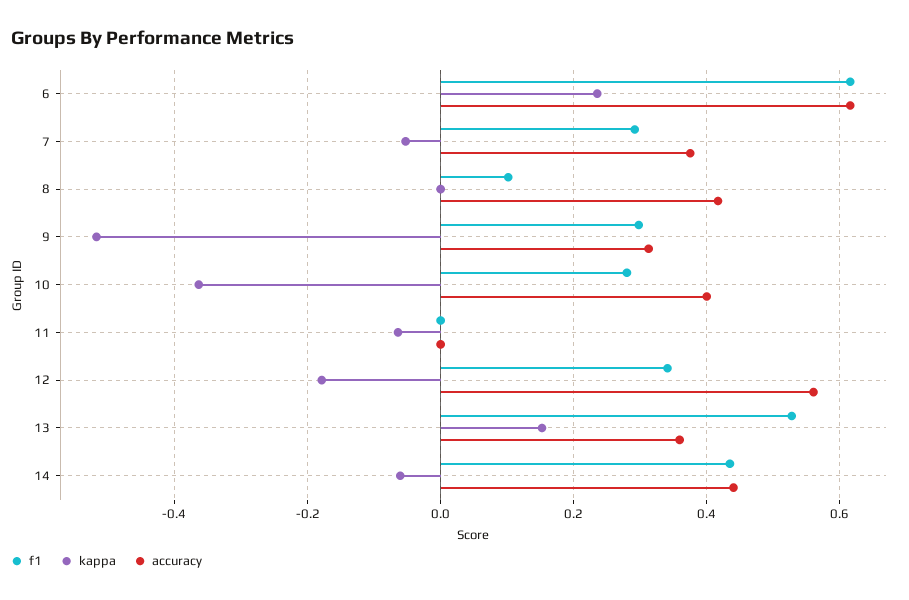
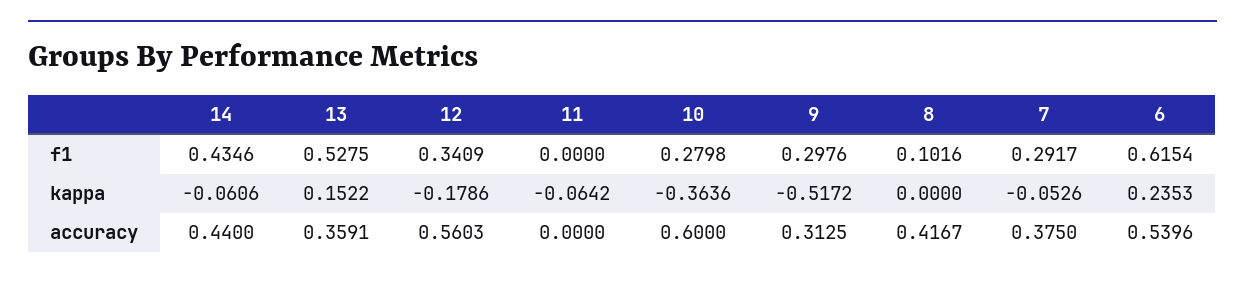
accuracy, 6: 0.62 -> 0.5396
accuracy, 10: 0.4 -> 0.6

